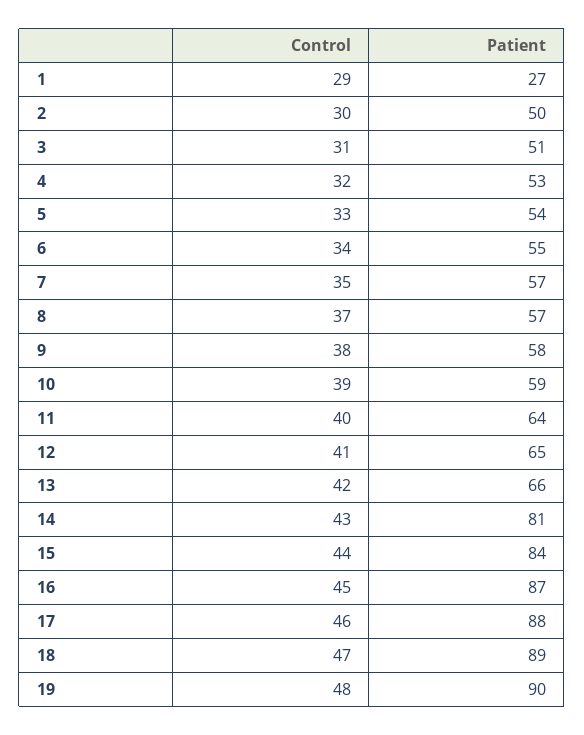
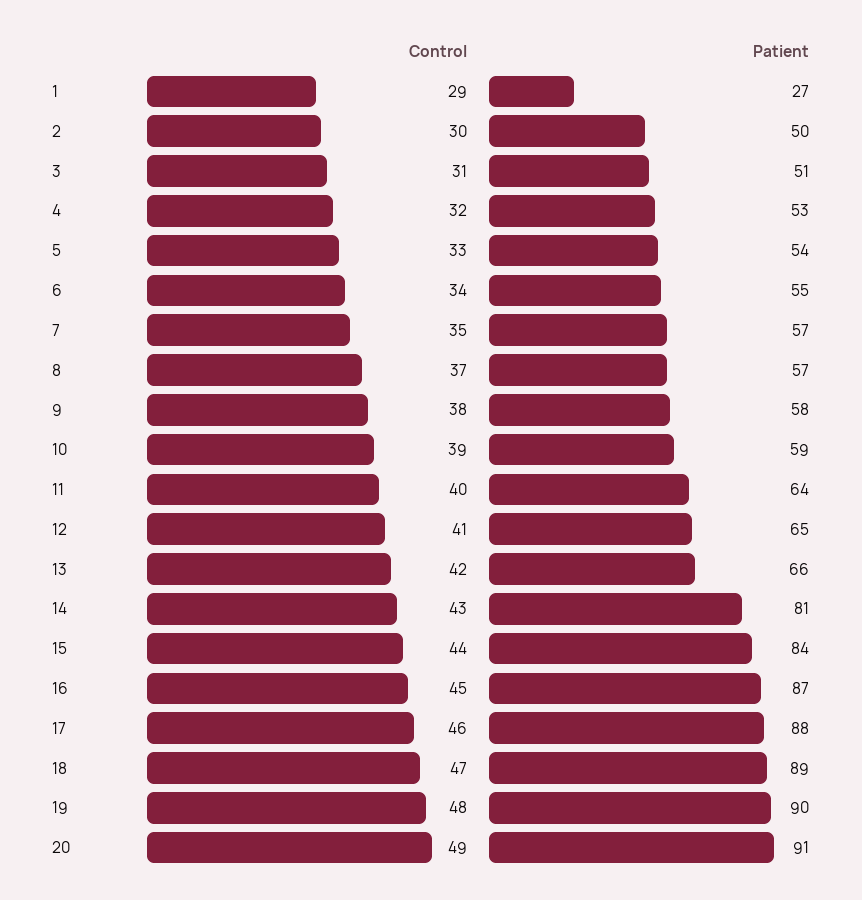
Control, 20: none -> 49
Patient, 20: none -> 91

